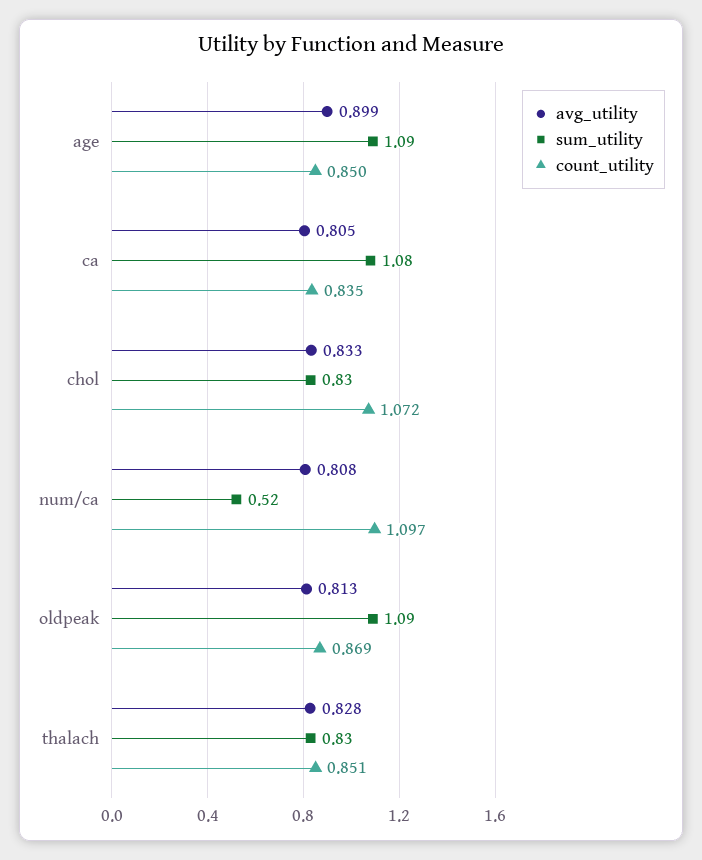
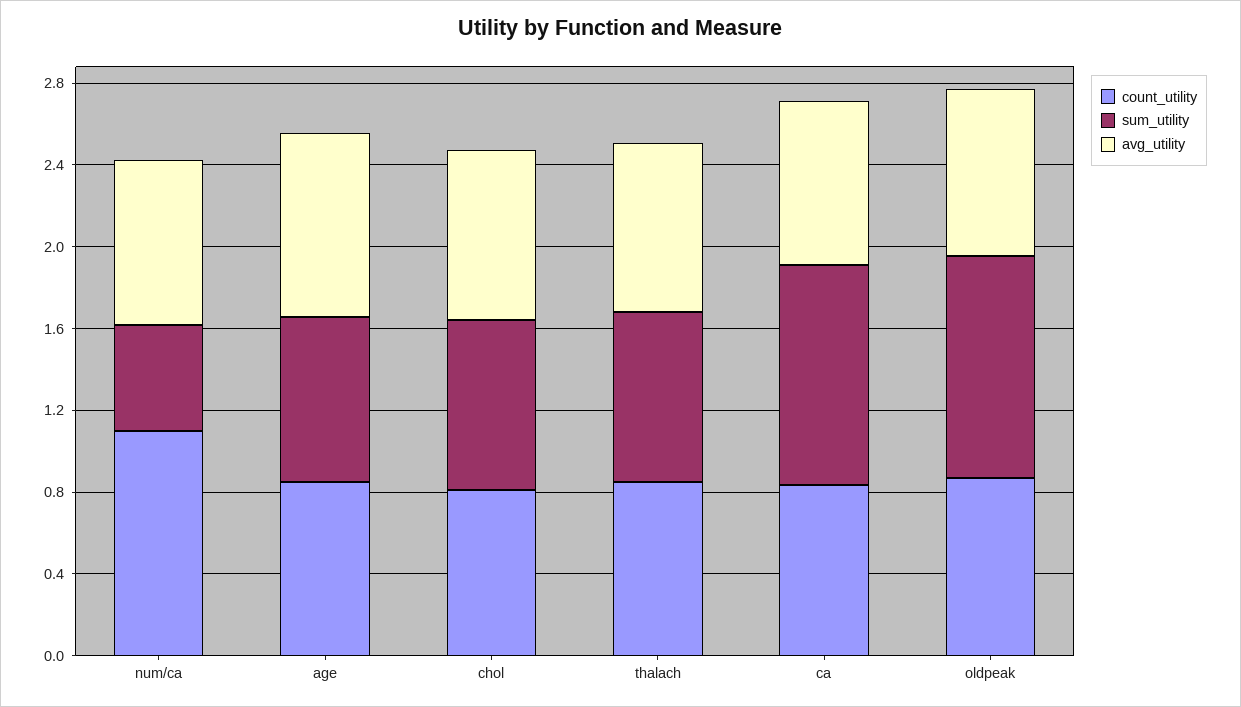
sum_utility, age: 1.09 -> 0.8
count_utility, chol: 1.072 -> 0.8

